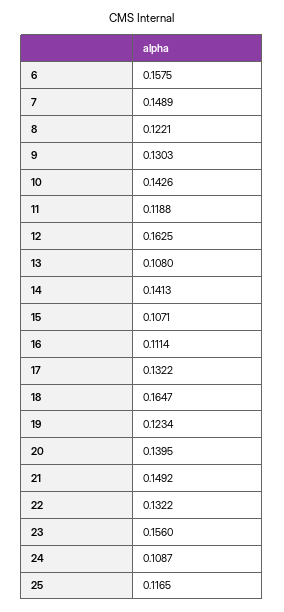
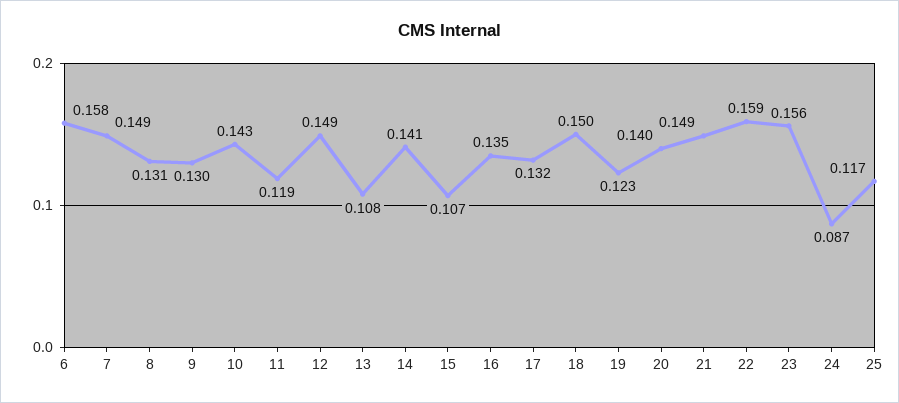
8: 0.1221 -> 0.131
12: 0.1625 -> 0.149
16: 0.1114 -> 0.135
18: 0.1647 -> 0.15
22: 0.1322 -> 0.159
24: 0.1087 -> 0.087

